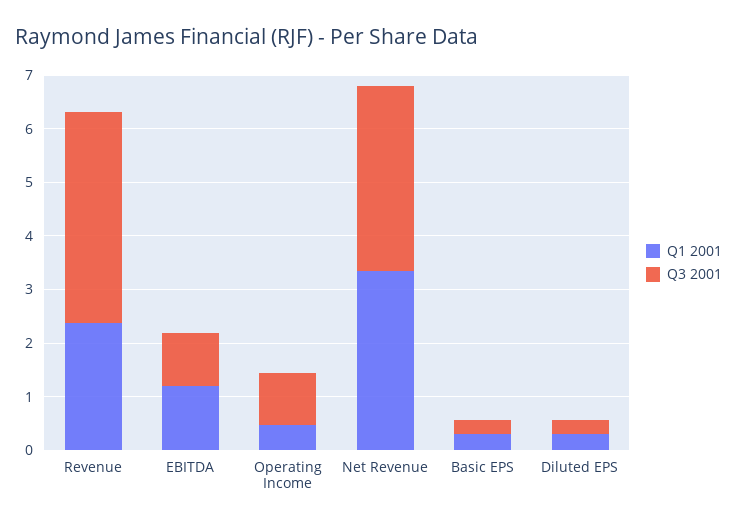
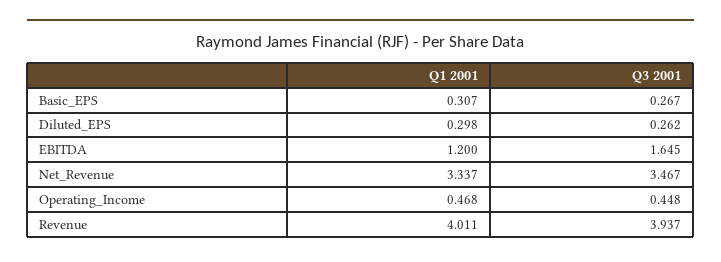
Q1 2001, Revenue: 2.4 -> 4.011
Q3 2001, EBITDA: 1 -> 1.645
Q3 2001, Operating Income: 1 -> 0.448

